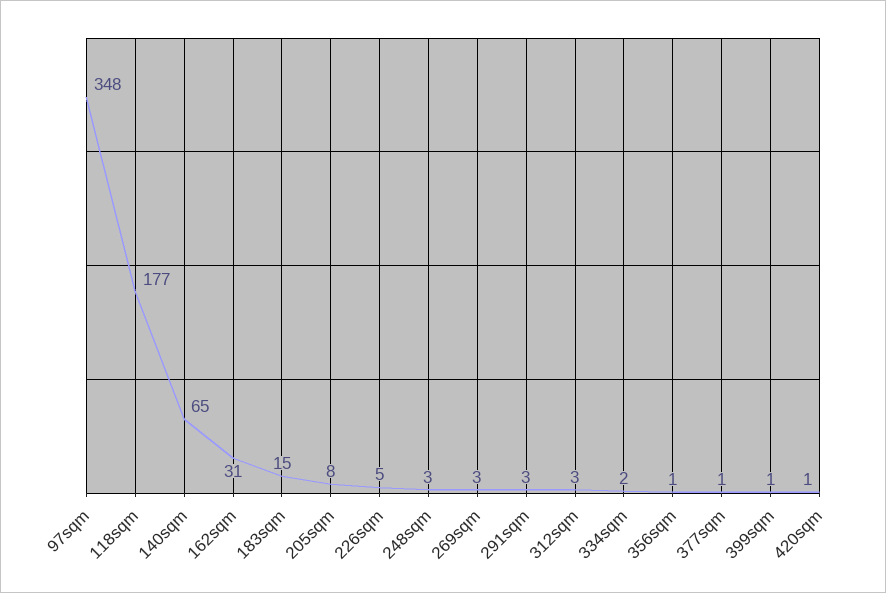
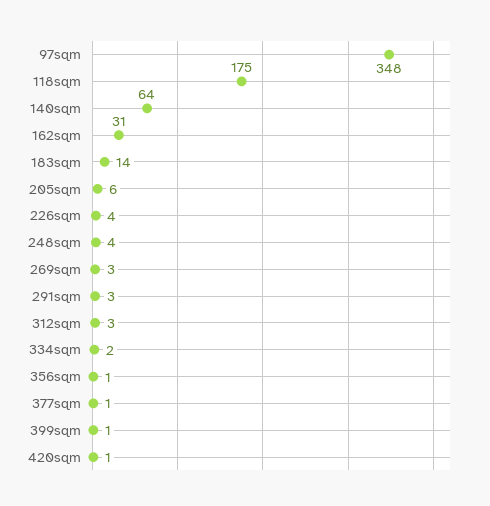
118sqm: 177 -> 175
140sqm: 65 -> 64
183sqm: 15 -> 14
205sqm: 8 -> 6
226sqm: 5 -> 4
248sqm: 3 -> 4

